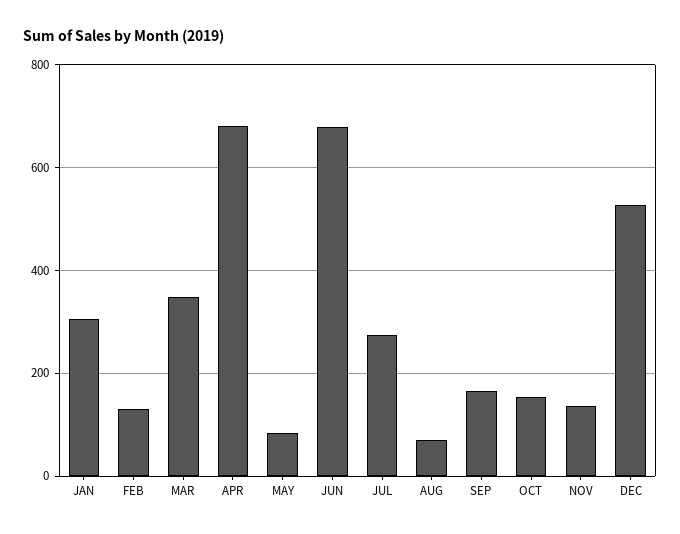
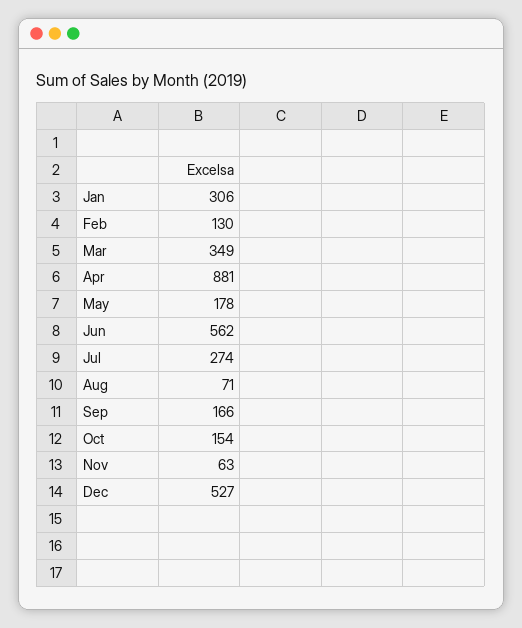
APR: 680 -> 881
MAY: 80 -> 178
JUN: 680 -> 562
NOV: 140 -> 63

